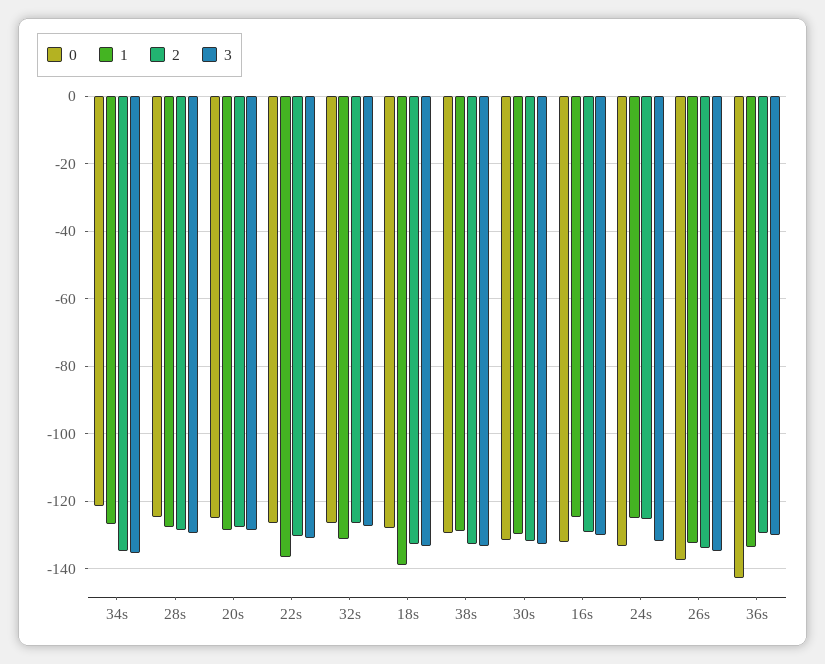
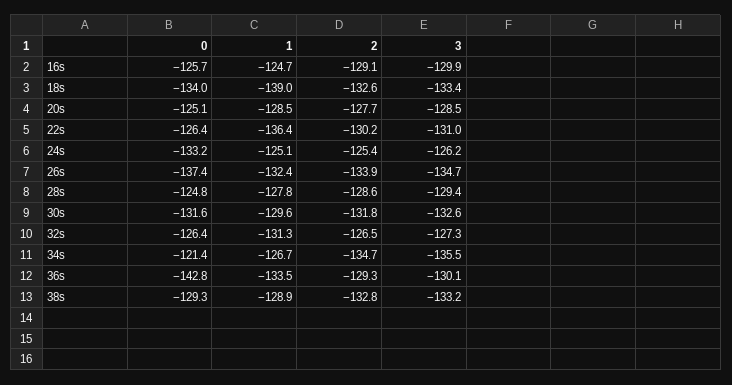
0, 18s: -128 -> -134
0, 16s: -132 -> -125.7
3, 24s: -132 -> -126.2

